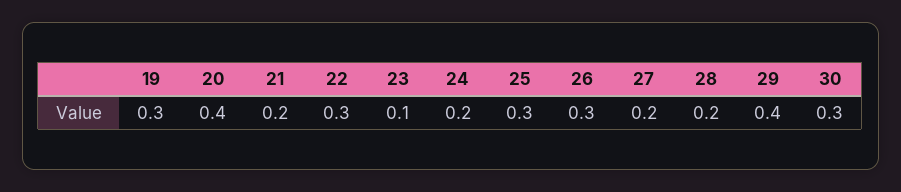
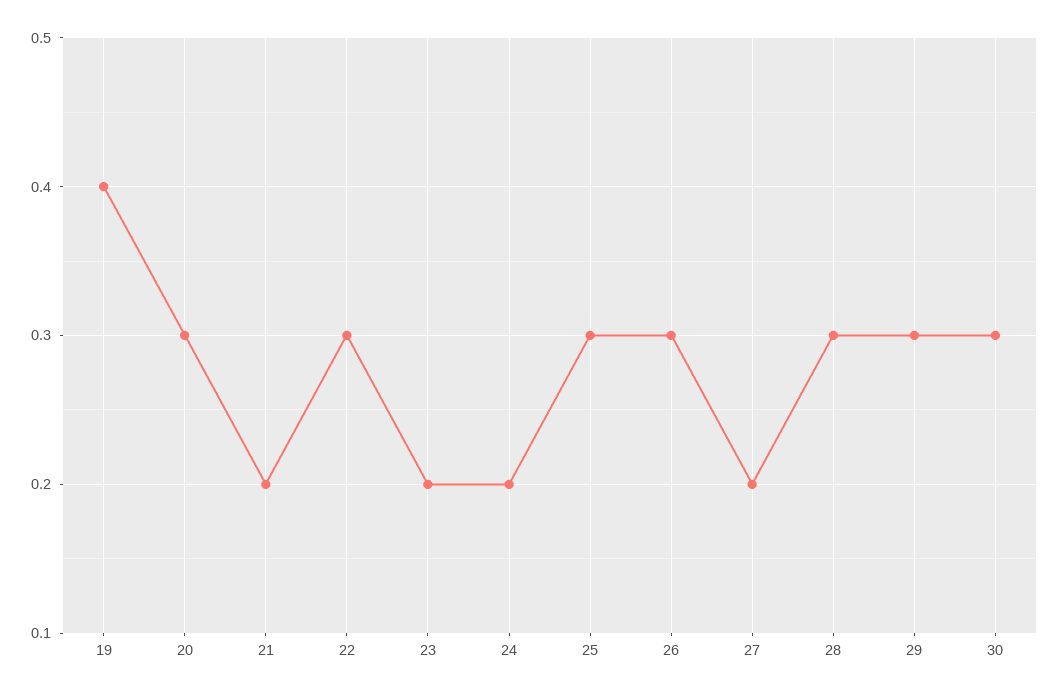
19: 0.3 -> 0.4
20: 0.4 -> 0.3
23: 0.1 -> 0.2
28: 0.2 -> 0.3
29: 0.4 -> 0.3

